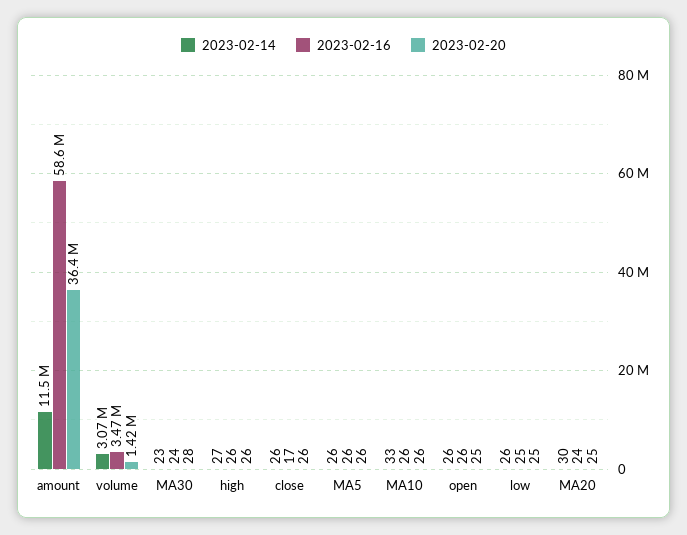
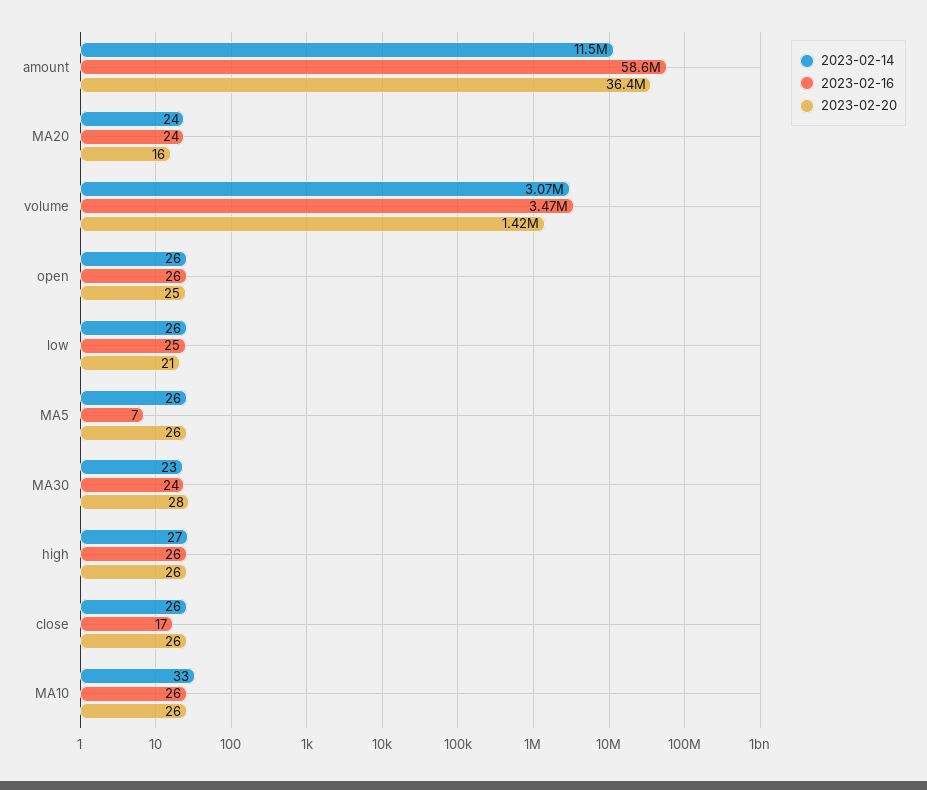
2023-02-16, MA5: 26 -> 7
2023-02-20, low: 25 -> 21
2023-02-14, MA20: 30 -> 24
2023-02-20, MA20: 25 -> 16

